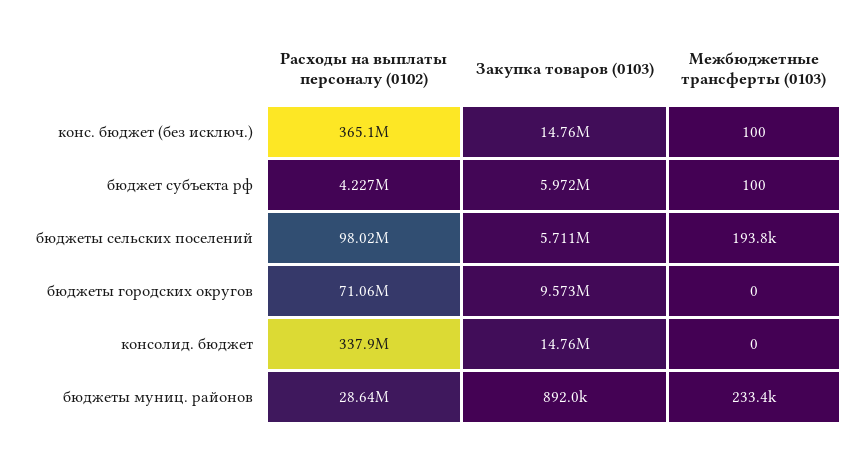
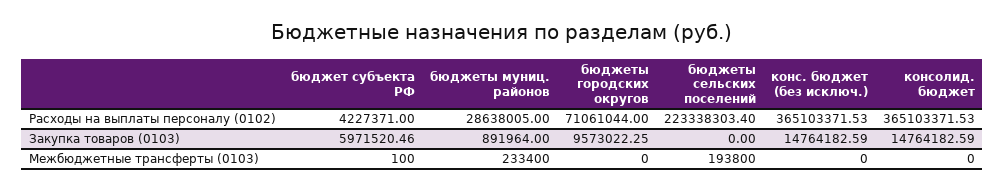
Межбюджетные трансферты (0103), конс. бюджет (без исключ.): 100 -> 0
Расходы на выплаты персоналу (0102), бюджеты сельских поселений: 98020000 -> 223338303.4
Закупка товаров (0103), бюджеты сельских поселений: 5711000 -> 0
Расходы на выплаты персоналу (0102), консолид. бюджет: 337900000 -> 365103371.53

